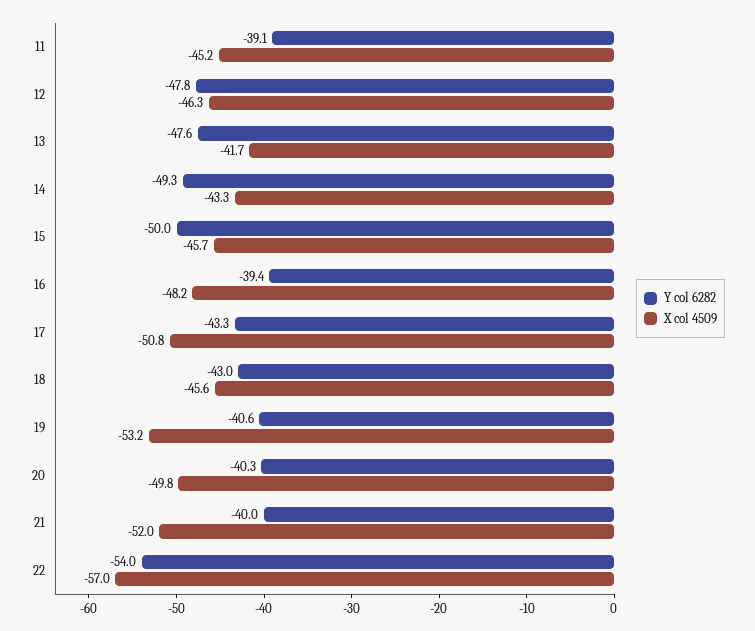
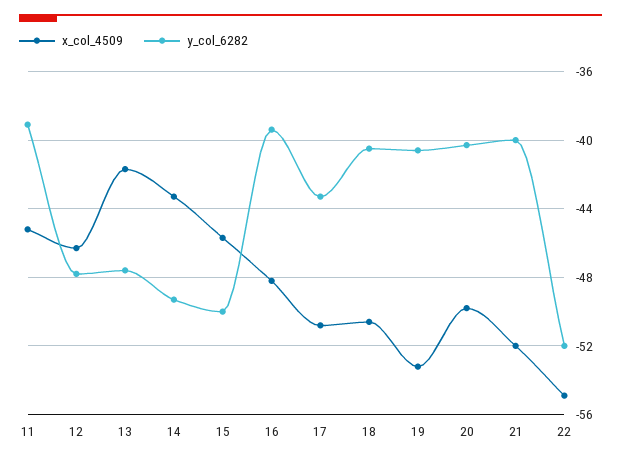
Y col 6282, 18: -43 -> -40.5
X col 4509, 18: -45.6 -> -50.5
Y col 6282, 22: -54 -> -52
X col 4509, 22: -57 -> -55

